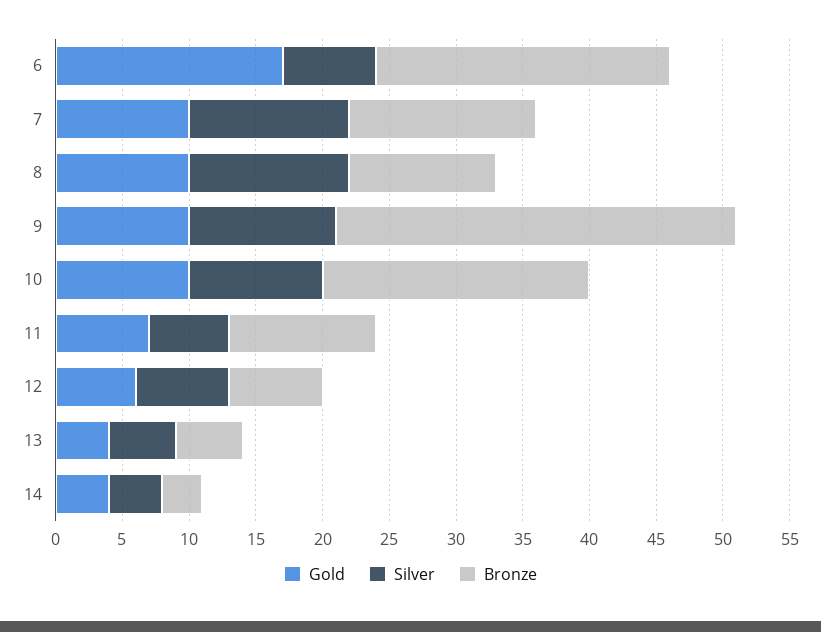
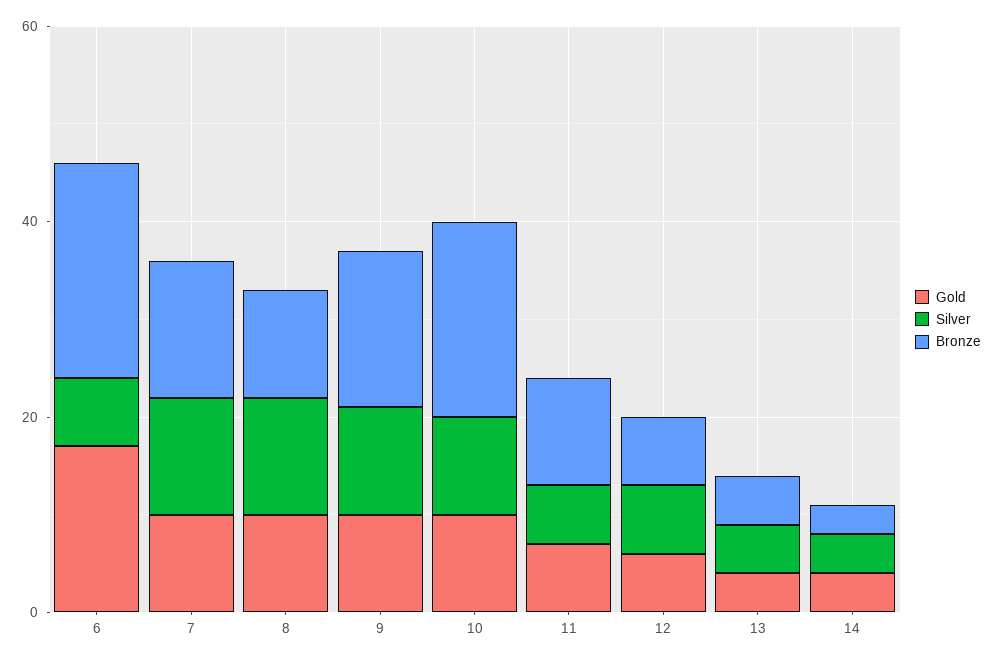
Bronze, 9: 30 -> 15

